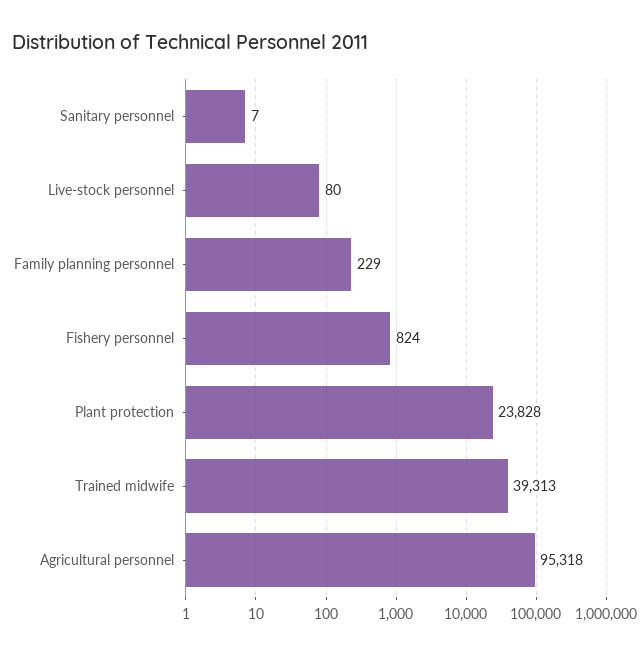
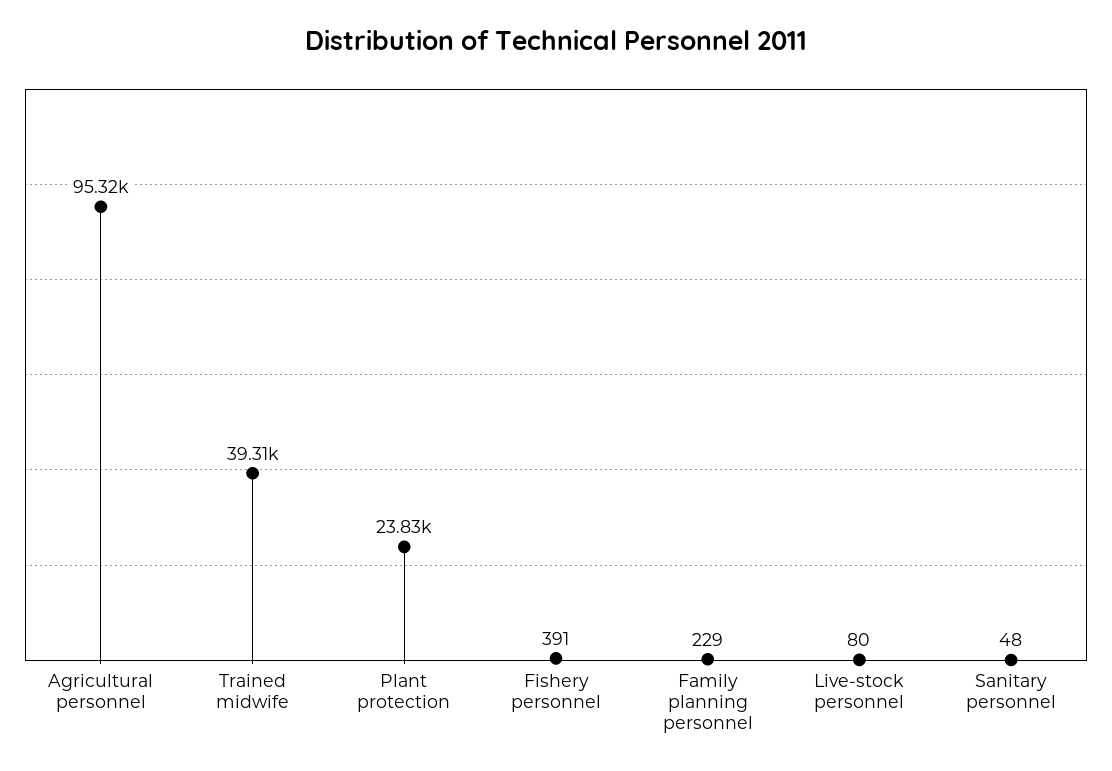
Sanitary personnel: 7 -> 48
Fishery personnel: 824 -> 391

